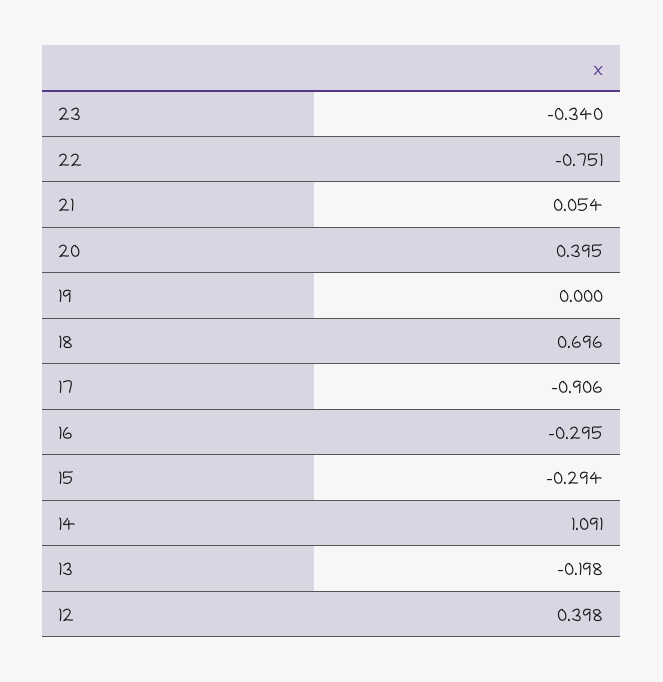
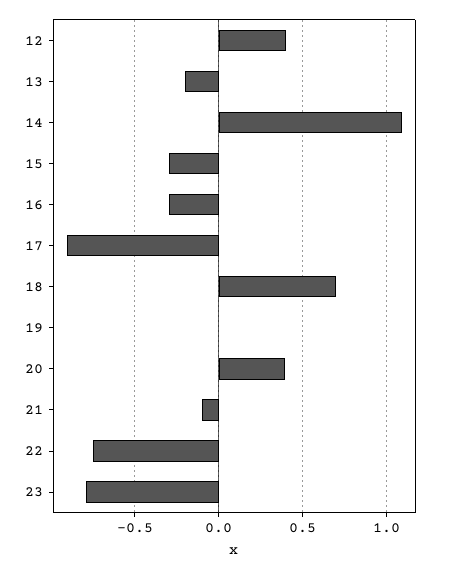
23: -0.34 -> -0.8
21: 0.054 -> -0.1

